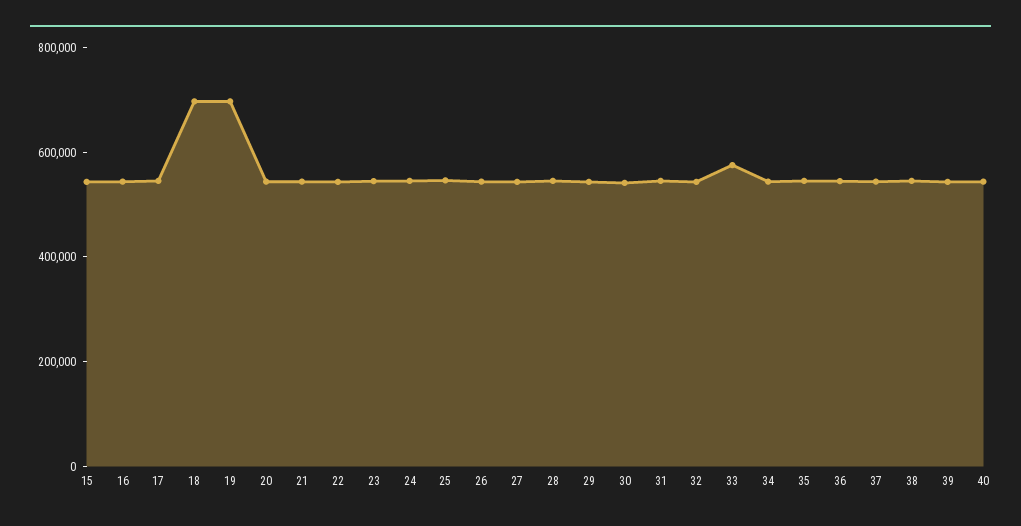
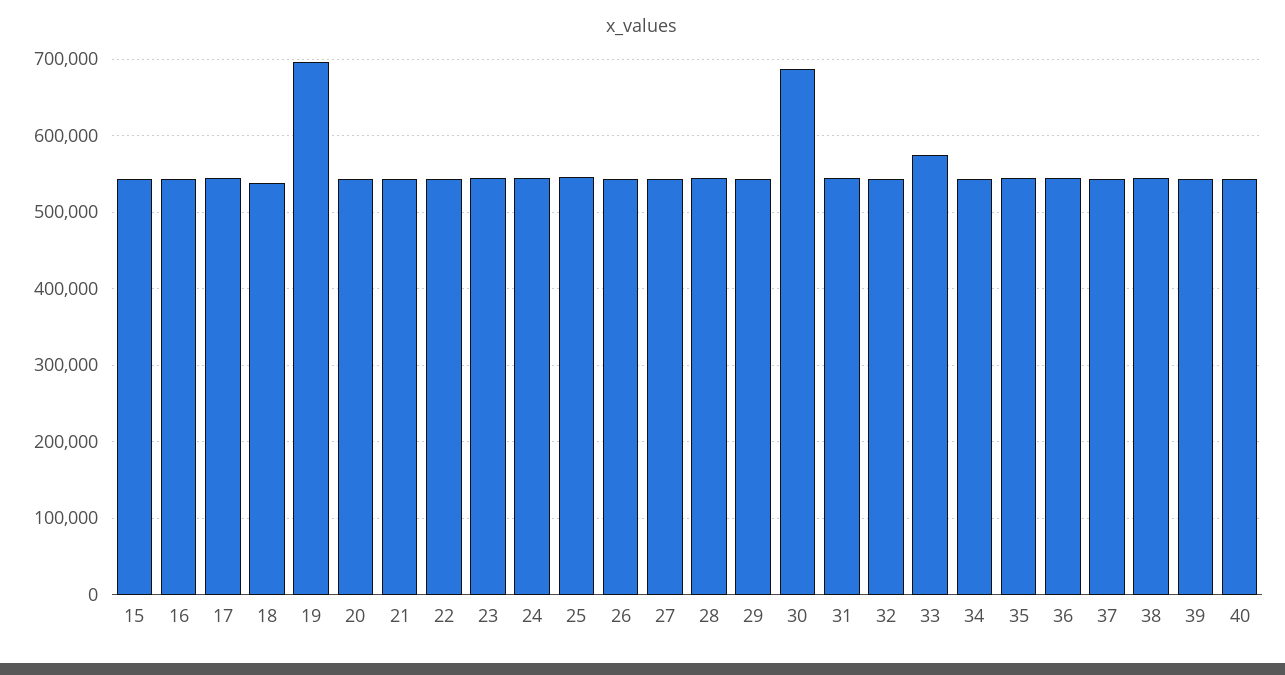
18: 700000 -> 540000
30: 550000 -> 690000

